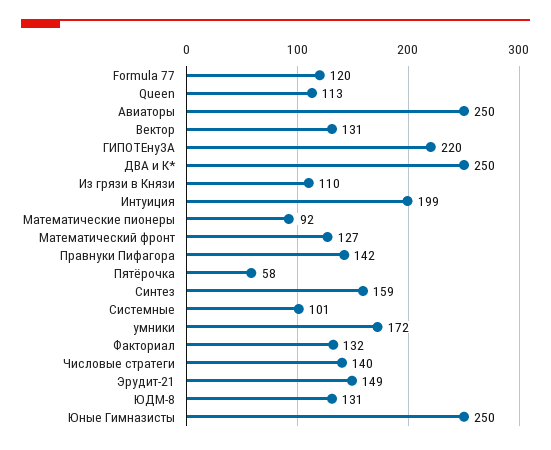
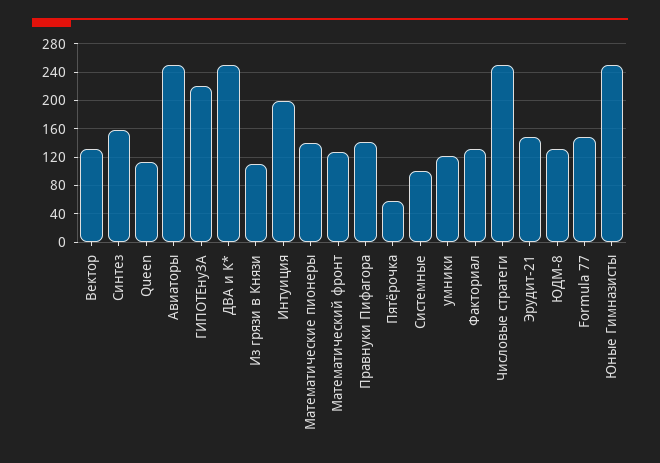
Formula 77: 120 -> 150
Математические пионеры: 92 -> 140
умники: 172 -> 120
Числовые стратеги: 140 -> 250

